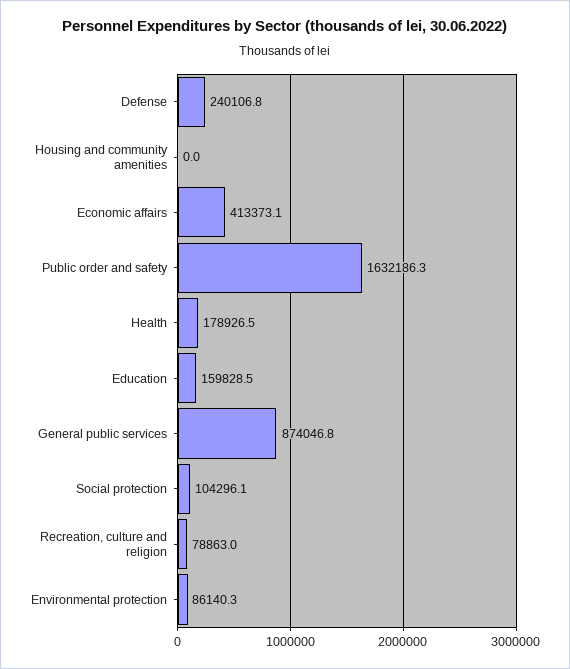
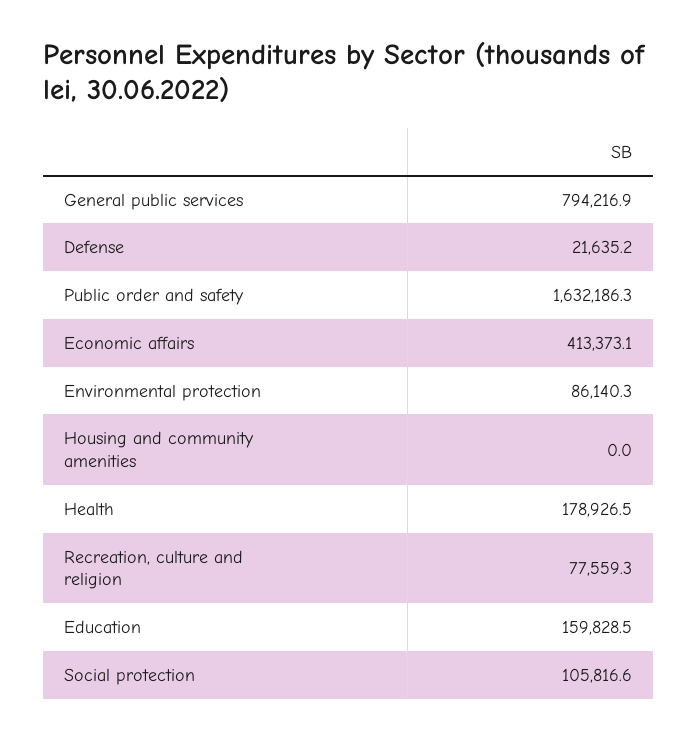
Defense: 240106.8 -> 21635.2
General public services: 874046.8 -> 794216.9
Social protection: 104296.1 -> 105816.6
Recreation, culture and religion: 78863 -> 77559.3

